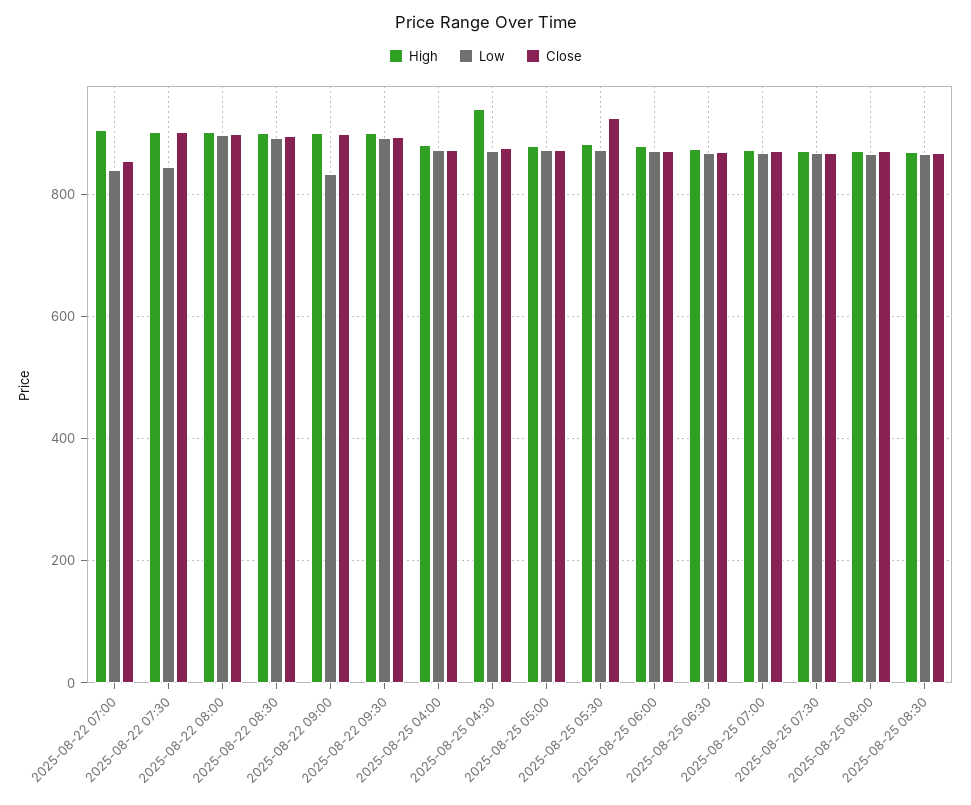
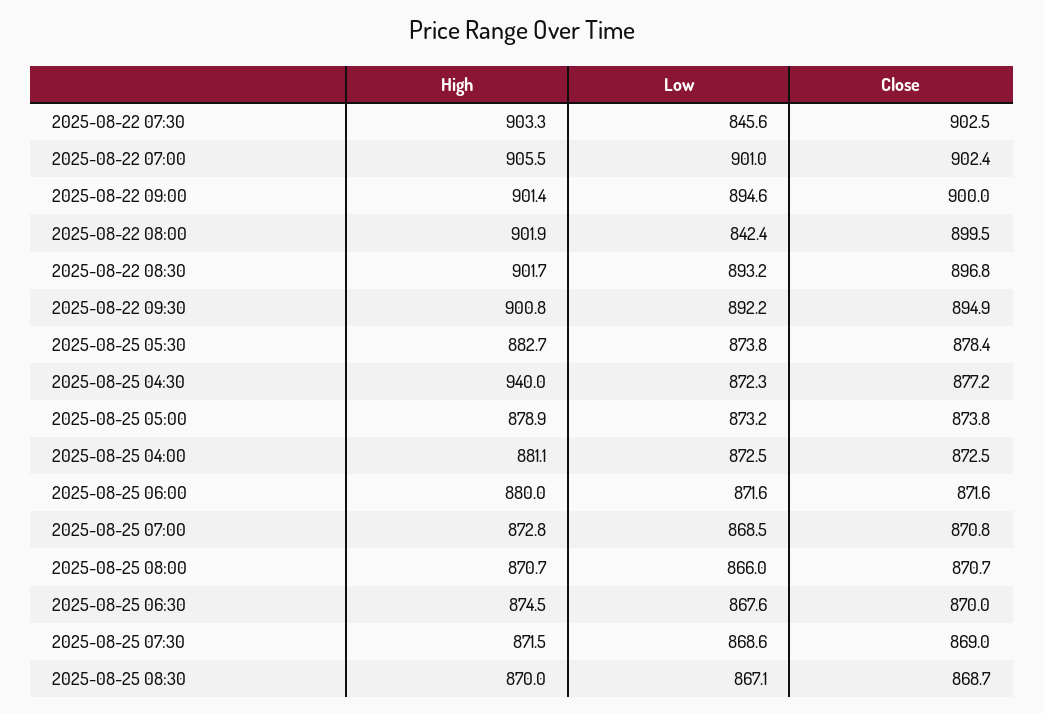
Low, 2025-08-22 07:00: 840 -> 901
Close, 2025-08-22 07:00: 860 -> 902.4
Low, 2025-08-22 08:00: 900 -> 842.4
Low, 2025-08-22 09:00: 840 -> 894.6
Close, 2025-08-25 05:30: 920 -> 878.4

